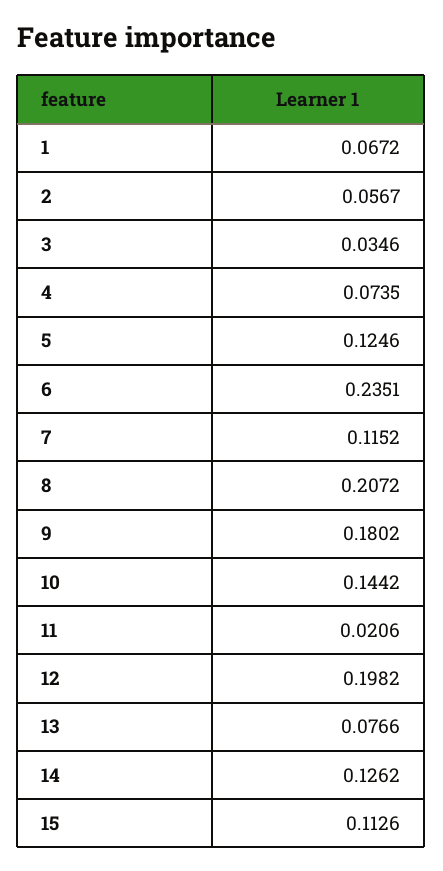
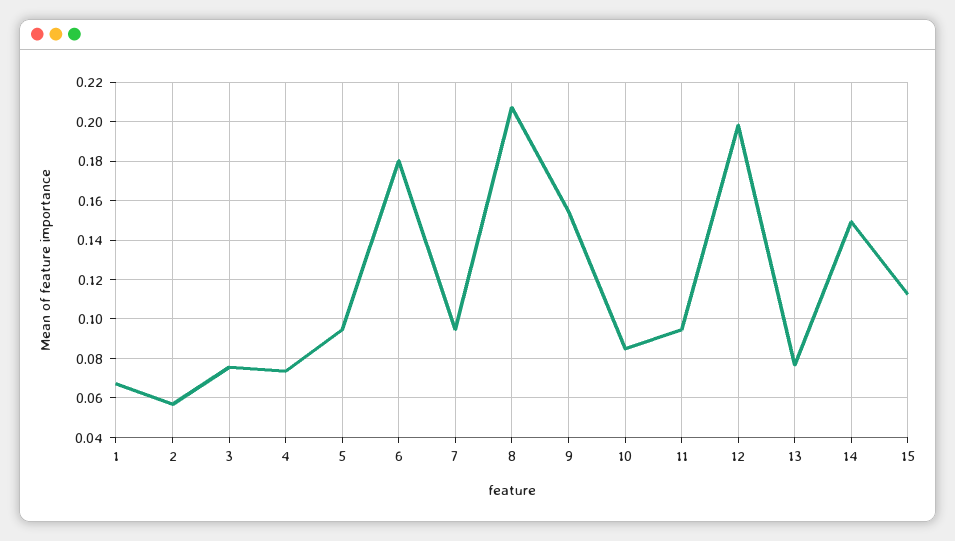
3: 0.0346 -> 0.075
5: 0.1246 -> 0.095
6: 0.2351 -> 0.18
7: 0.1152 -> 0.095
9: 0.1802 -> 0.155
10: 0.1442 -> 0.085
11: 0.0206 -> 0.095
14: 0.1262 -> 0.15

